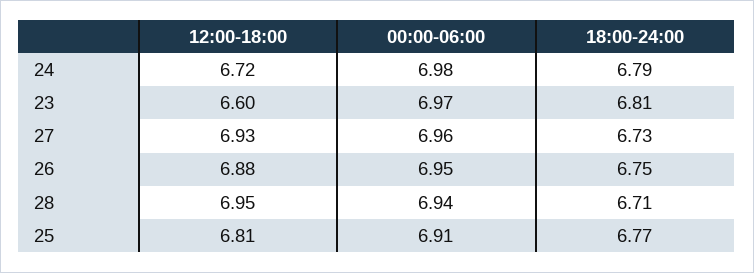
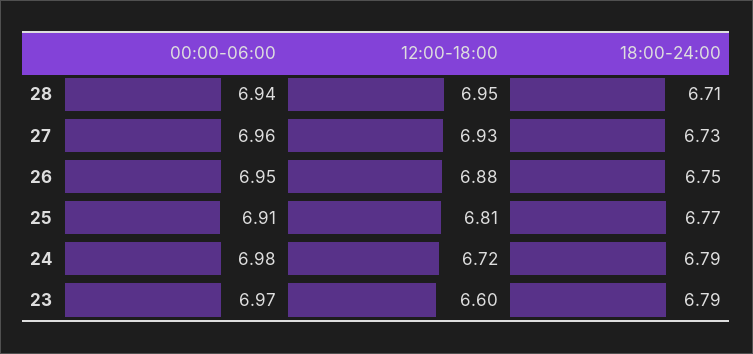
18:00-24:00, 23: 6.81 -> 6.79

